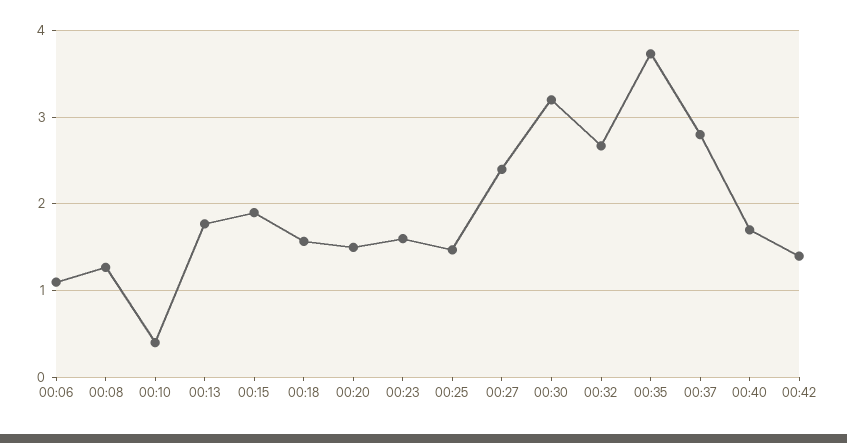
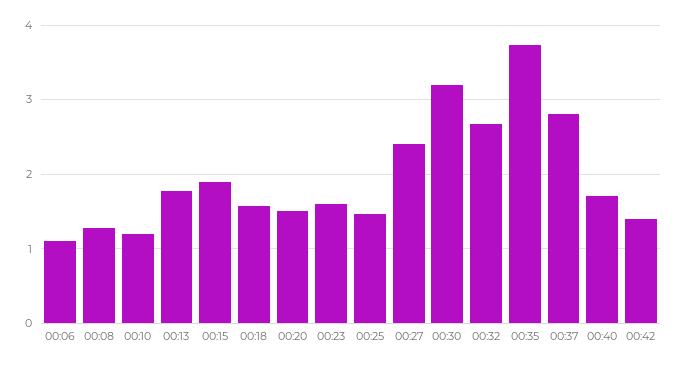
00:10: 0.4 -> 1.2

